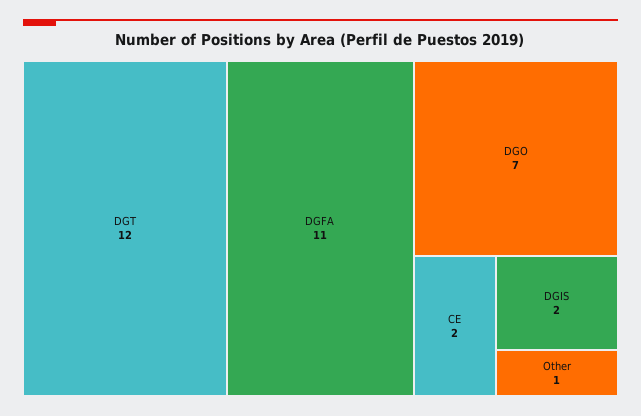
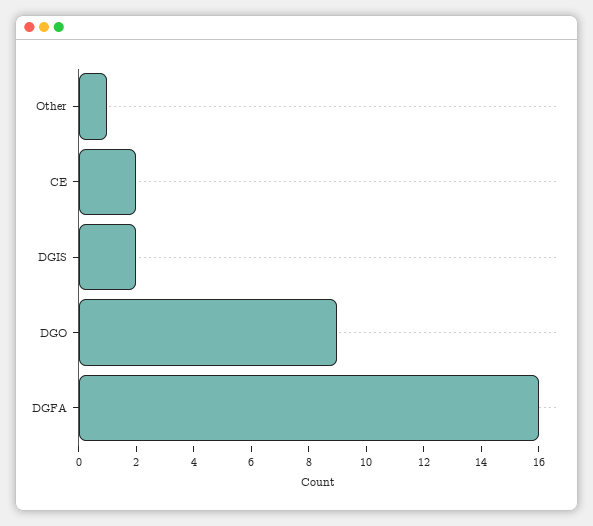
DGT: 12 -> none
DGFA: 11 -> 16
DGO: 7 -> 9

